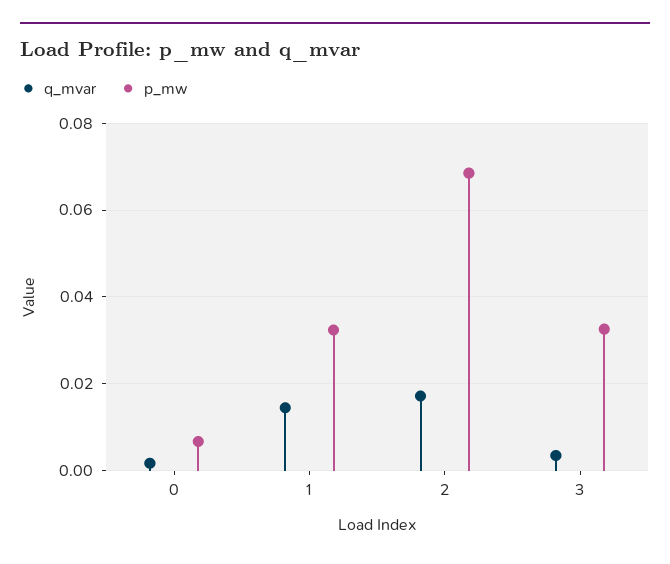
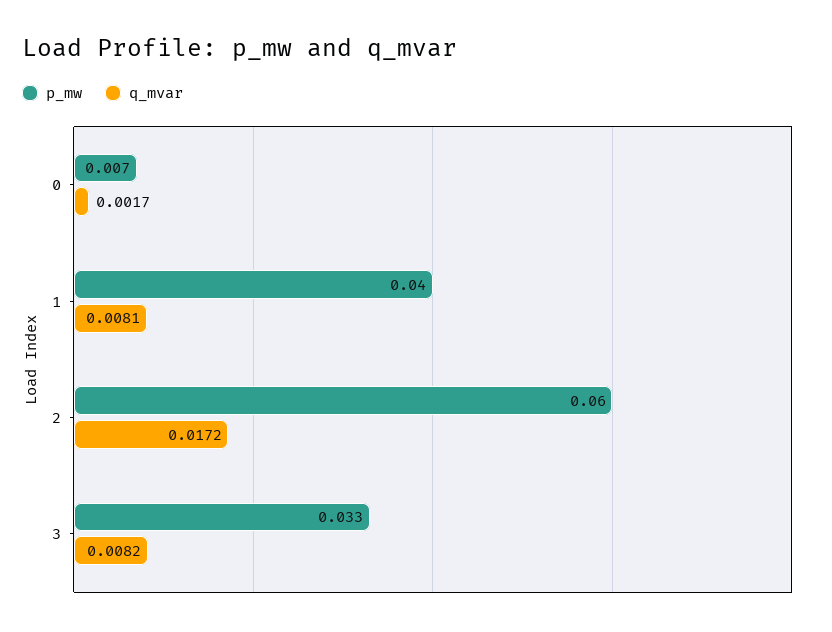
q_mvar, 1: 0.014 -> 0.0081
p_mw, 1: 0.032 -> 0.04
p_mw, 2: 0.068 -> 0.06
q_mvar, 3: 0.004 -> 0.0082

